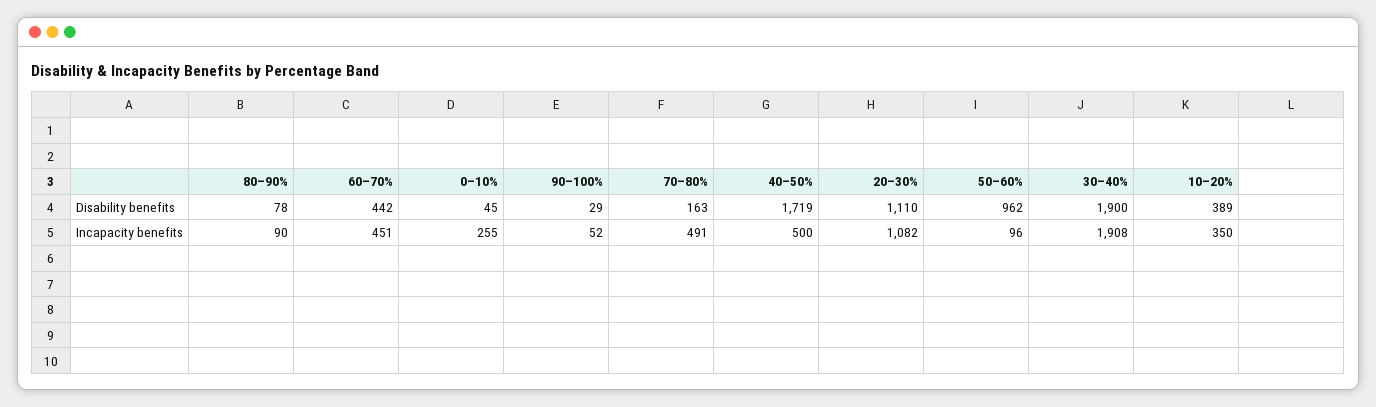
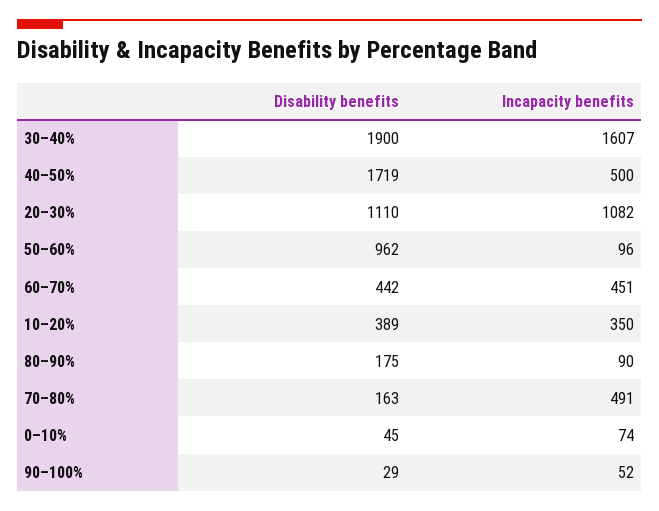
80–90%, Disability benefits: 78 -> 175
0–10%, Incapacity benefits: 255 -> 74
30–40%, Incapacity benefits: 1908 -> 1607

